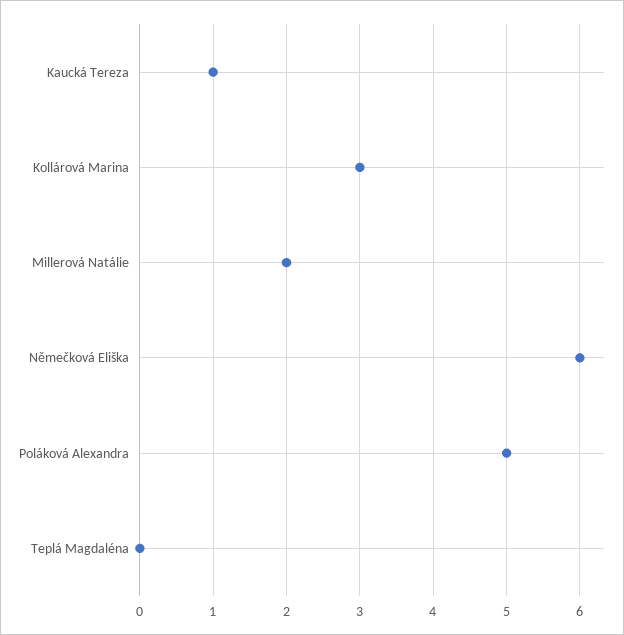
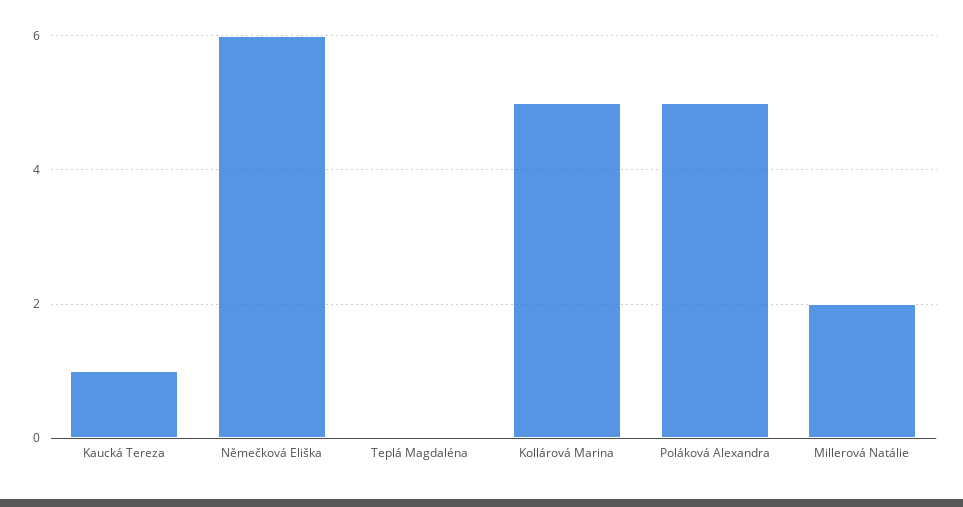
Kollárová Marina: 3 -> 5

